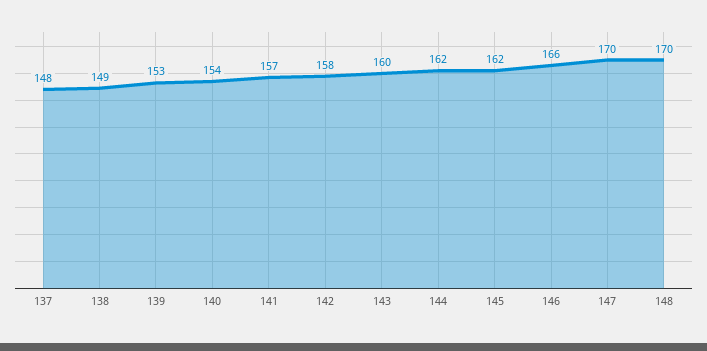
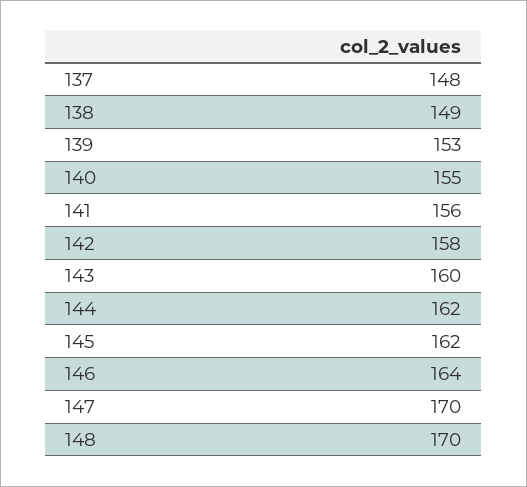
140: 154 -> 155
141: 157 -> 156
146: 166 -> 164

